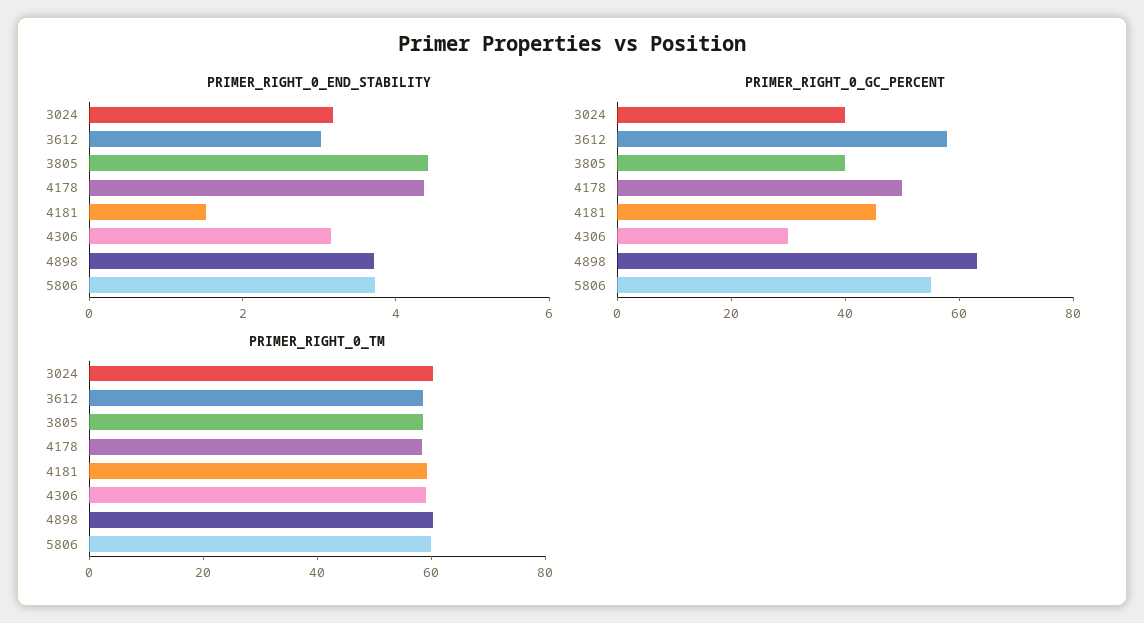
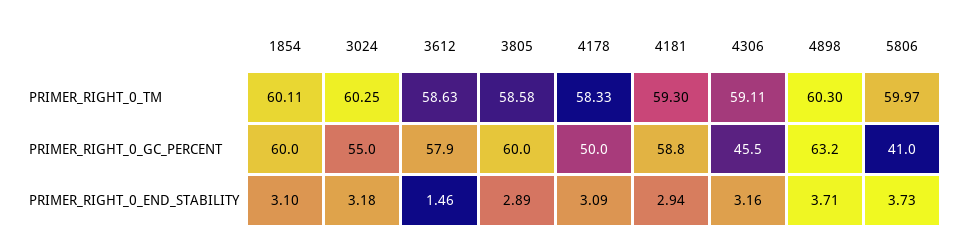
PRIMER_RIGHT_0_END_STABILITY, 3612: 3 -> 1.46
PRIMER_RIGHT_0_END_STABILITY, 3805: 4.5 -> 2.89
PRIMER_RIGHT_0_END_STABILITY, 4178: 4.5 -> 3.09
PRIMER_RIGHT_0_END_STABILITY, 4181: 1.5 -> 2.94
PRIMER_RIGHT_0_GC_PERCENT, 3024: 40 -> 55
PRIMER_RIGHT_0_GC_PERCENT, 3805: 40 -> 60
PRIMER_RIGHT_0_GC_PERCENT, 4181: 45 -> 58.8
PRIMER_RIGHT_0_GC_PERCENT, 4306: 30 -> 45.5
PRIMER_RIGHT_0_GC_PERCENT, 5806: 55 -> 41
PRIMER_RIGHT_0_TM, 1854: none -> 60.11
PRIMER_RIGHT_0_GC_PERCENT, 1854: none -> 60
PRIMER_RIGHT_0_END_STABILITY, 1854: none -> 3.1

